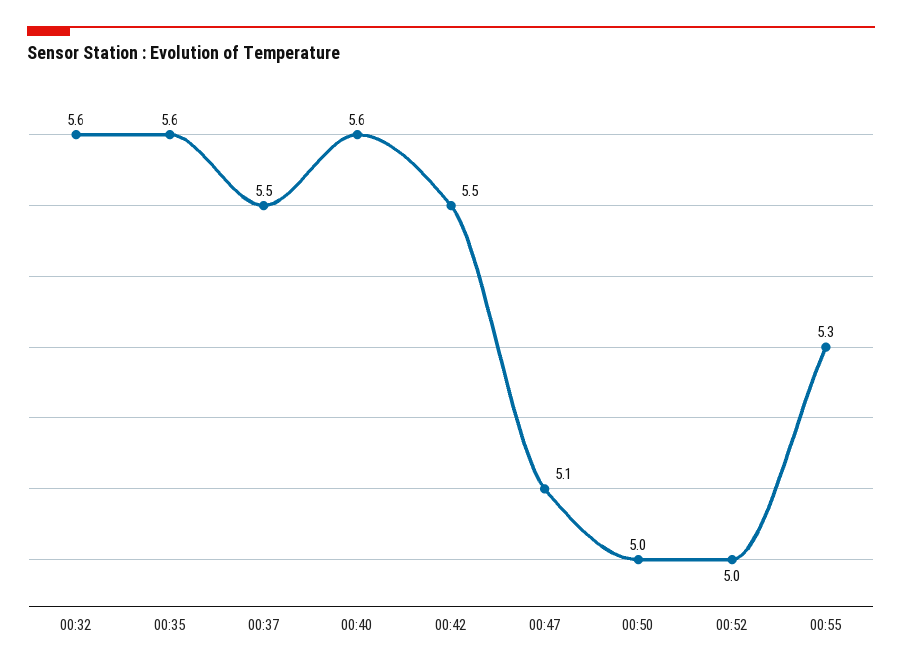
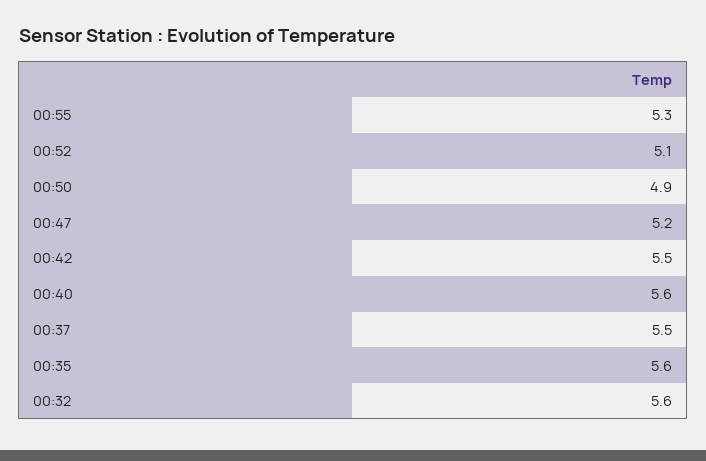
00:47: 5.1 -> 5.2
00:50: 5 -> 4.9
00:52: 5 -> 5.1

